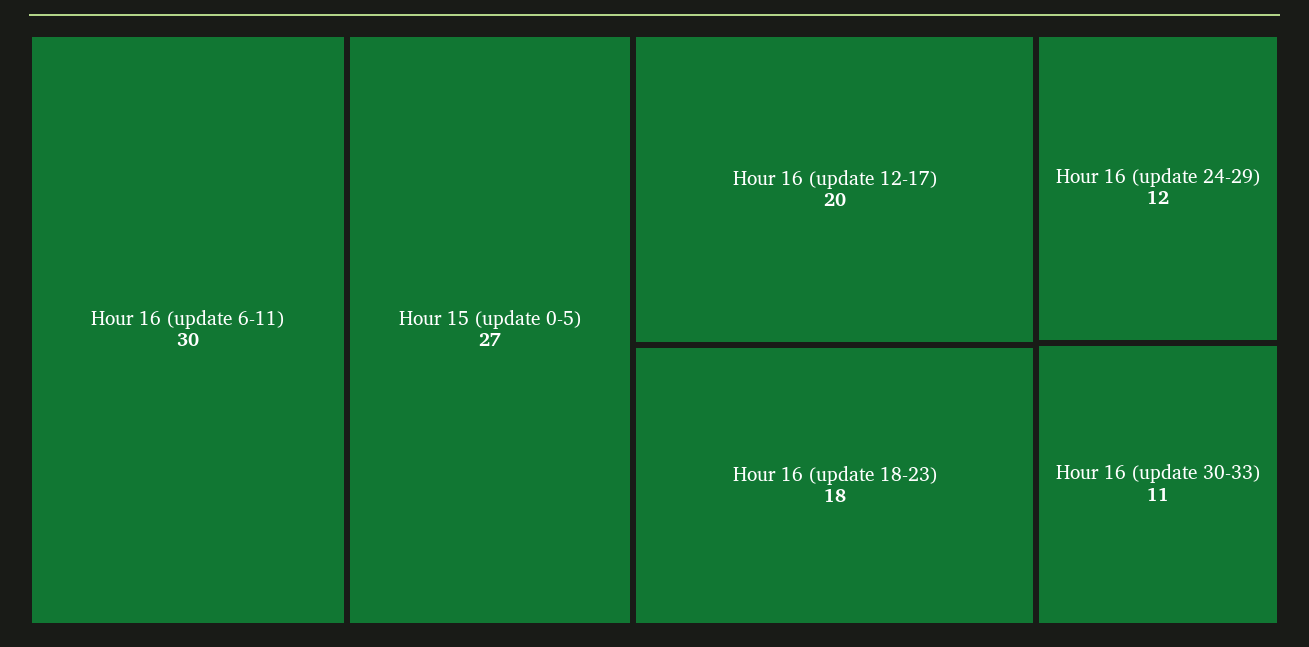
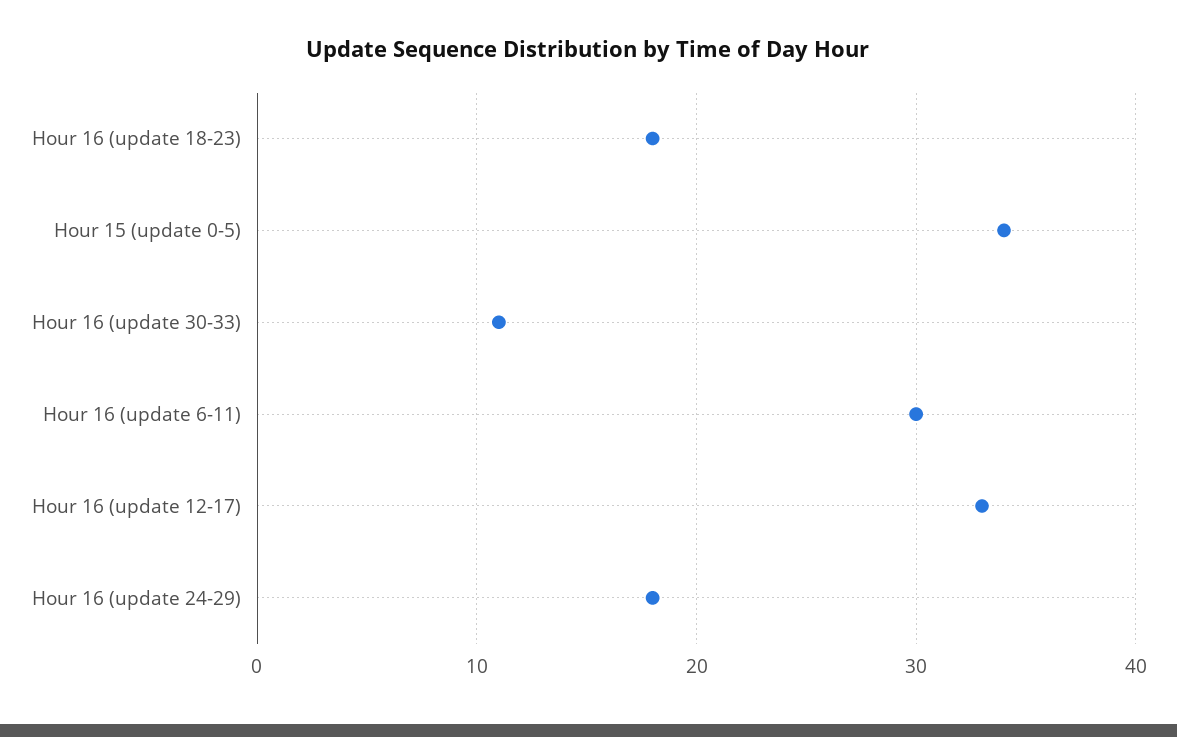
Hour 15 (update 0-5): 27 -> 34
Hour 16 (update 12-17): 20 -> 33
Hour 16 (update 24-29): 12 -> 18

